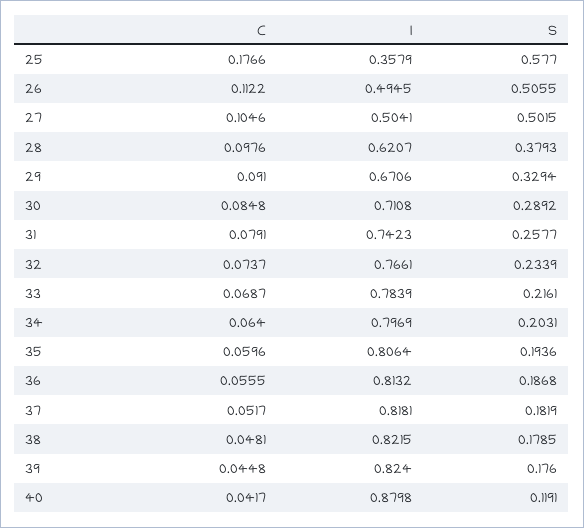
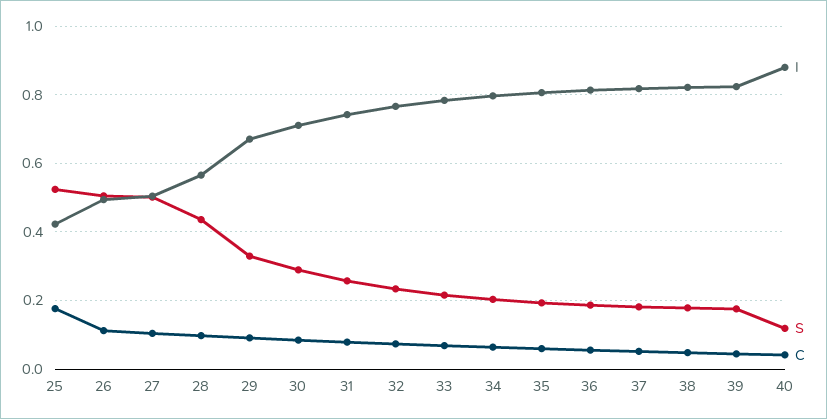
I, 25: 0.3579 -> 0.42
S, 25: 0.577 -> 0.52
I, 28: 0.6207 -> 0.56
S, 28: 0.3793 -> 0.44

